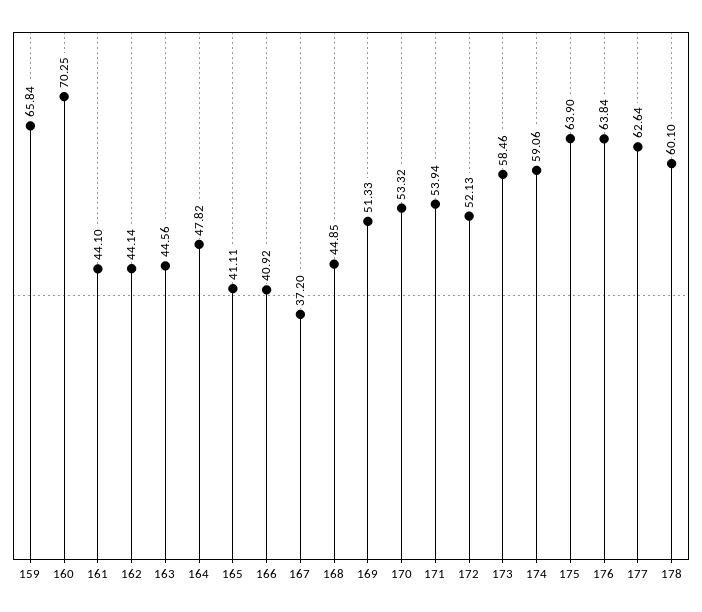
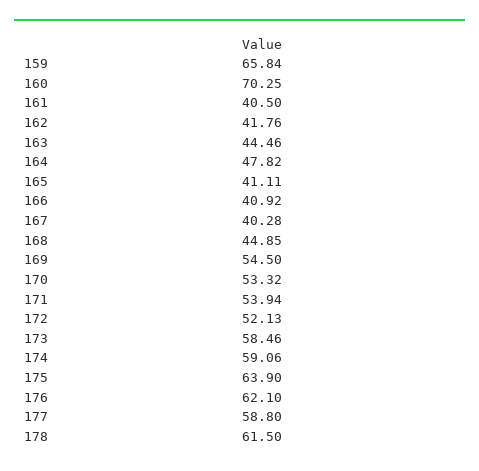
161: 44.1 -> 40.5
162: 44.14 -> 41.76
163: 44.56 -> 44.46
167: 37.2 -> 40.28
169: 51.33 -> 54.5
176: 63.84 -> 62.1
177: 62.64 -> 58.8
178: 60.1 -> 61.5

